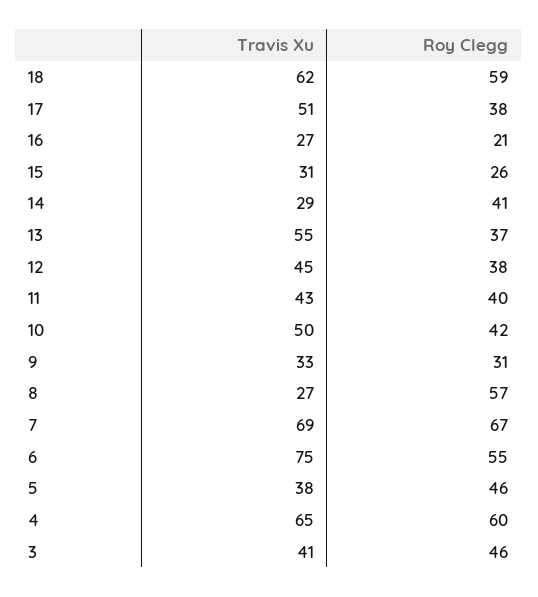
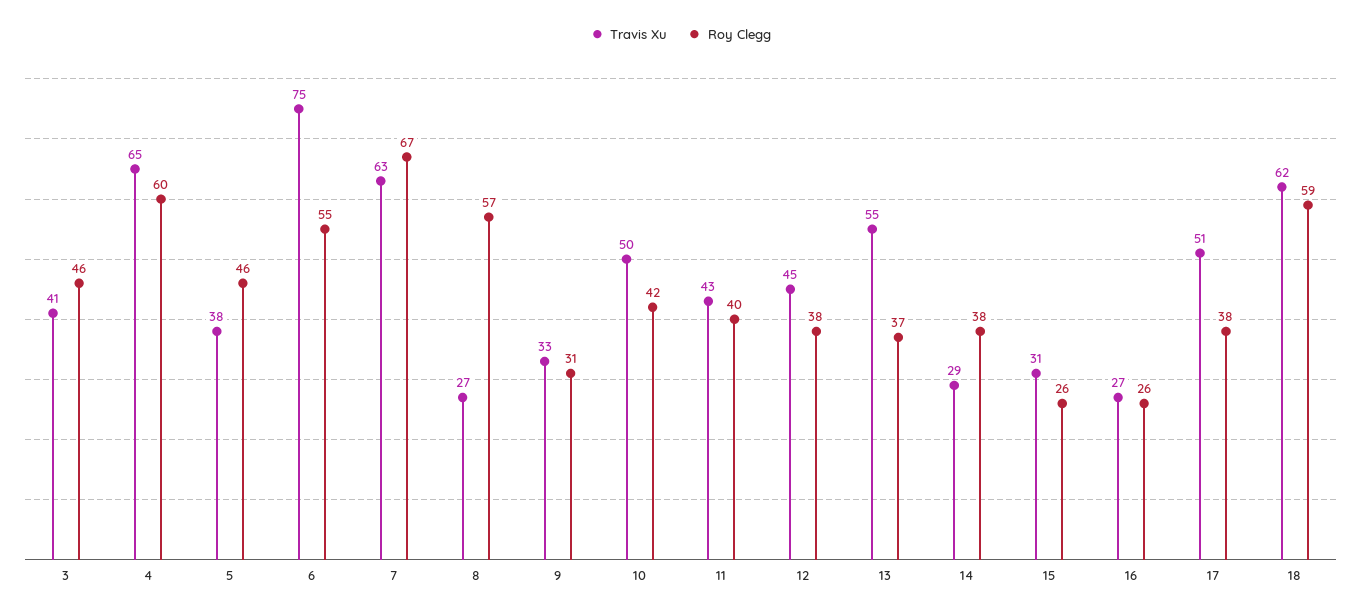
Roy Clegg, 16: 21 -> 26
Roy Clegg, 14: 41 -> 38
Travis Xu, 7: 69 -> 63

